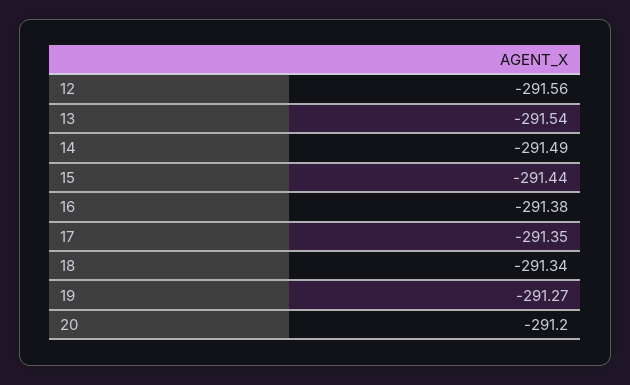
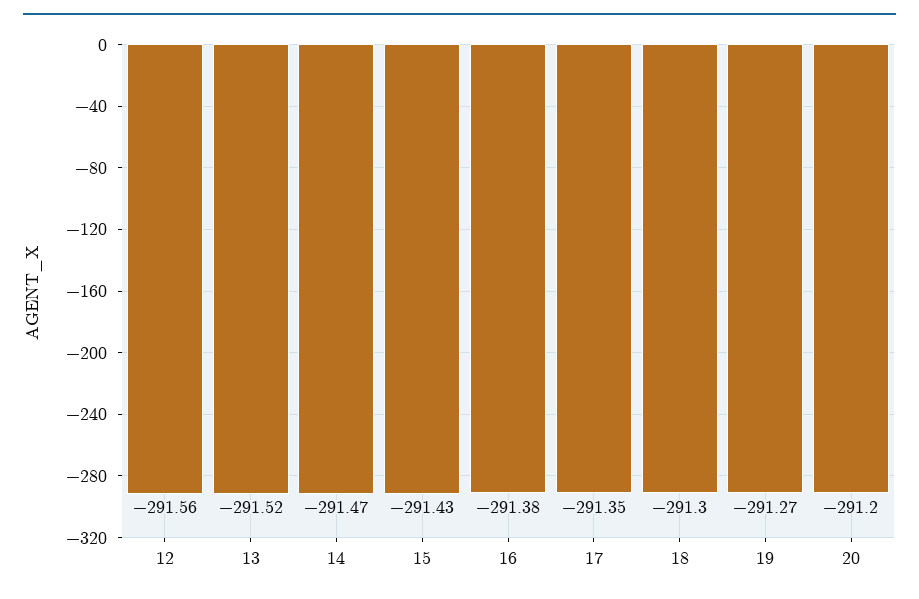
13: -291.54 -> -291.52
14: -291.49 -> -291.47
15: -291.44 -> -291.43
18: -291.34 -> -291.3

